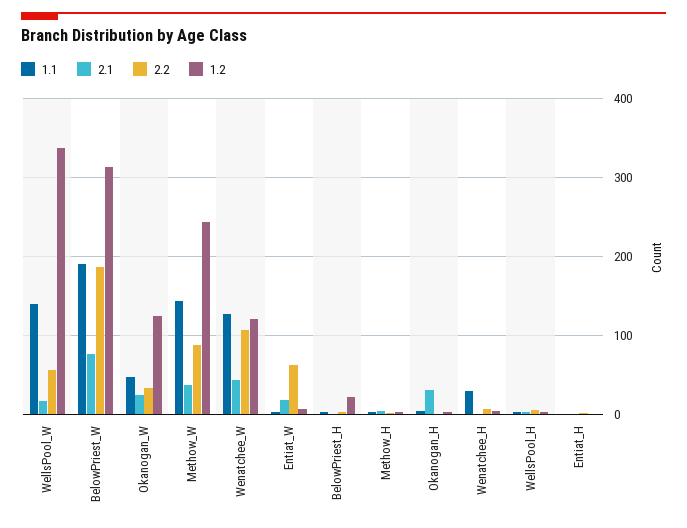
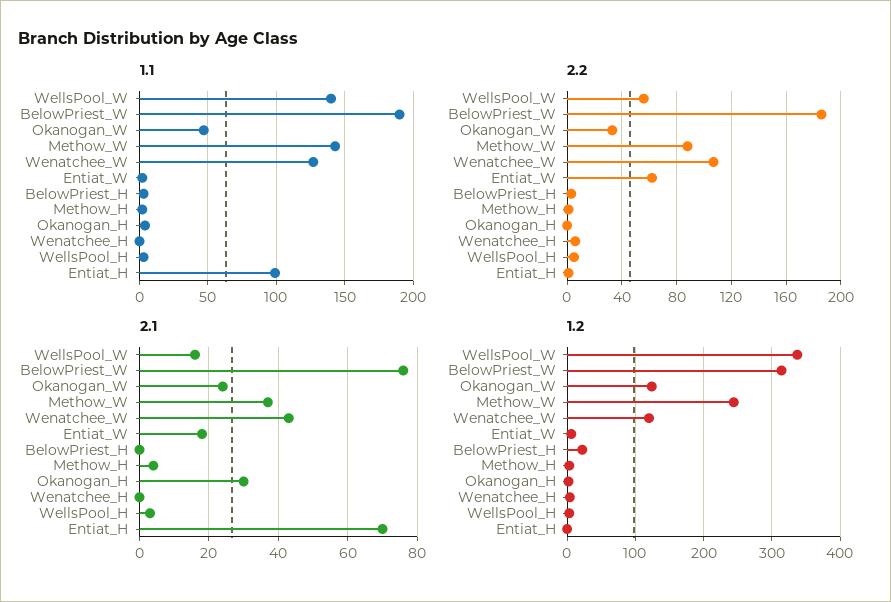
1.1, Wenatchee_H: 30 -> 0
1.1, Entiat_H: 0 -> 100
2.1, Entiat_H: 0 -> 70

